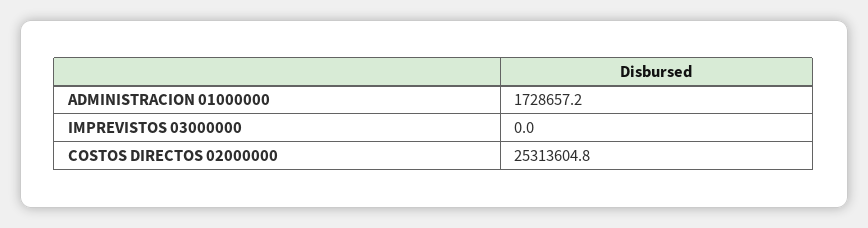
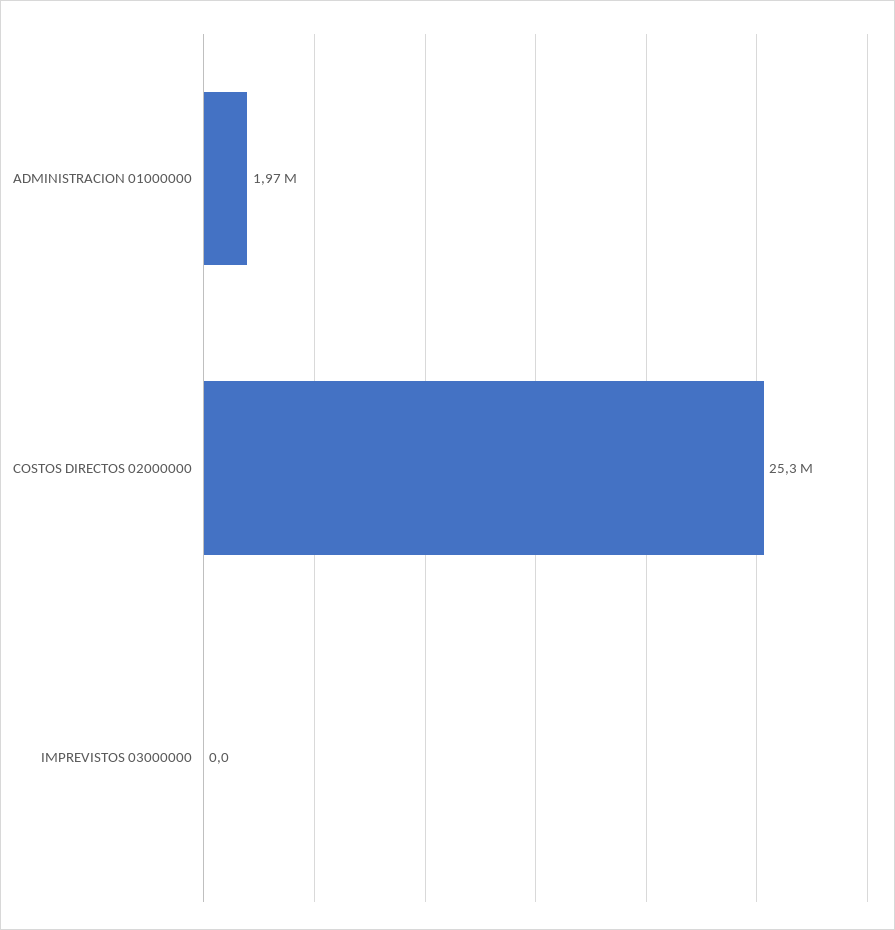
ADMINISTRACION 01000000: 1728657.2 -> 1970000

